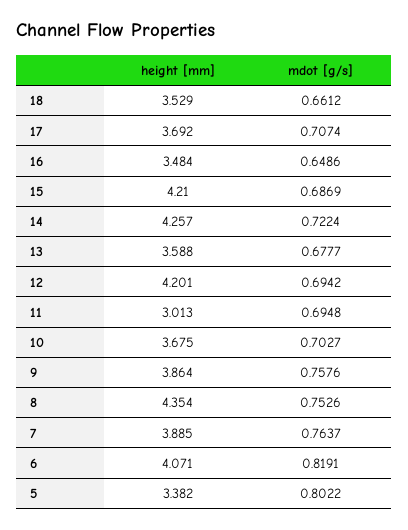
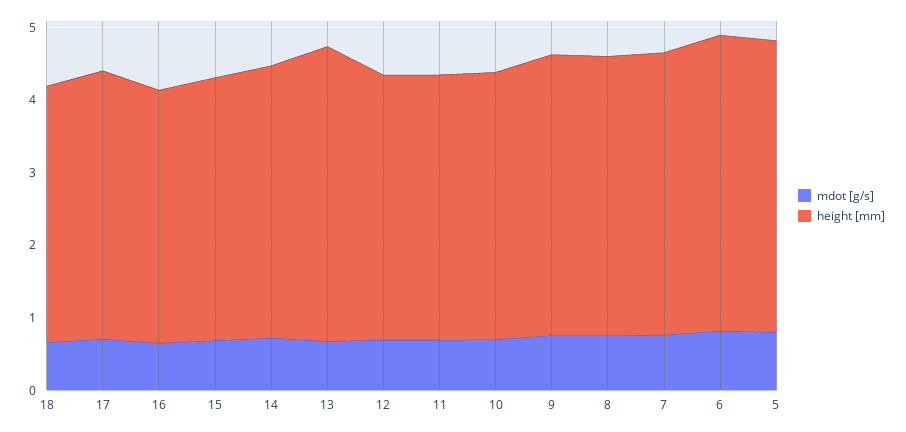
height [mm], 15: 4.21 -> 3.6
height [mm], 14: 4.257 -> 3.8
height [mm], 13: 3.588 -> 4
height [mm], 12: 4.201 -> 3.6
height [mm], 11: 3.013 -> 3.6
height [mm], 8: 4.354 -> 3.8
height [mm], 5: 3.382 -> 4

